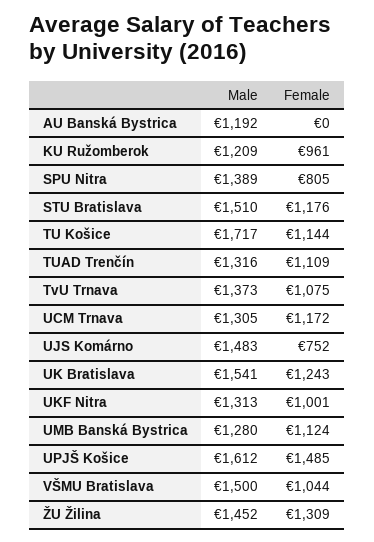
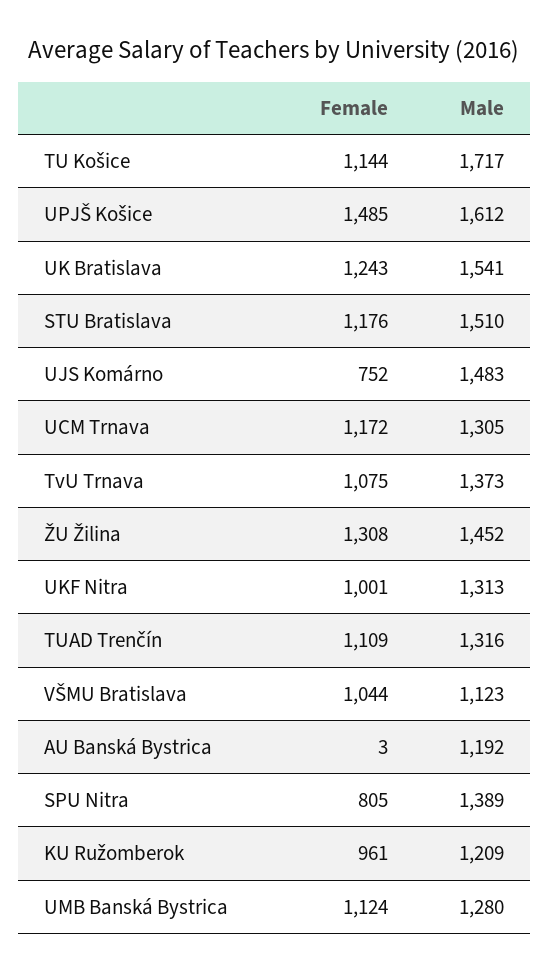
Female, AU Banská Bystrica: 0 -> 3
Male, VŠMU Bratislava: 1500 -> 1123
Female, ŽU Žilina: 1309 -> 1308

